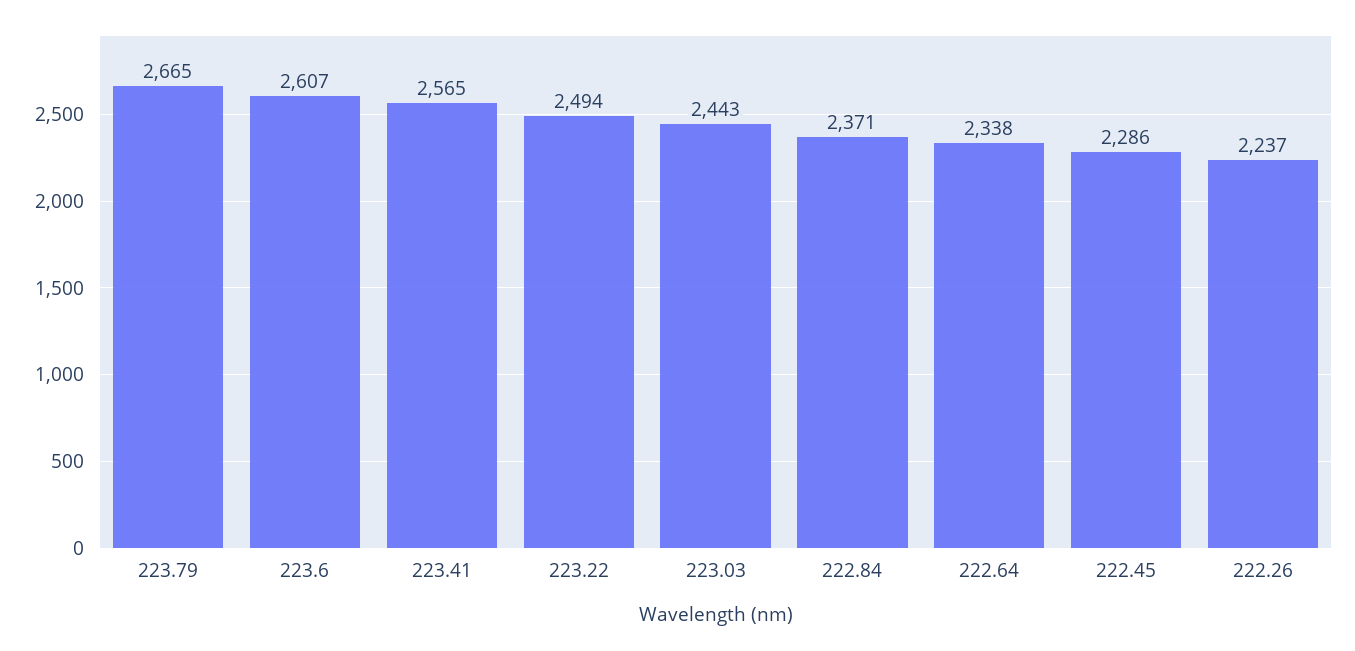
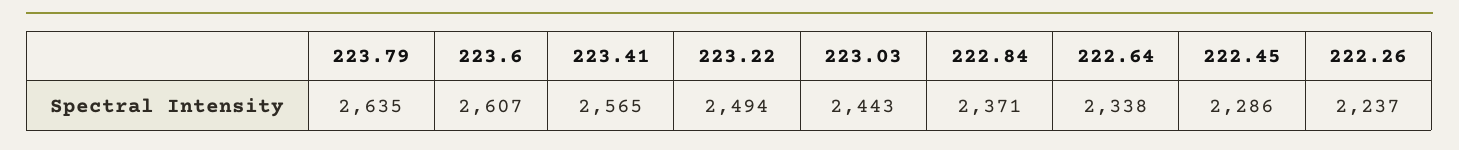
223.79: 2665 -> 2635

